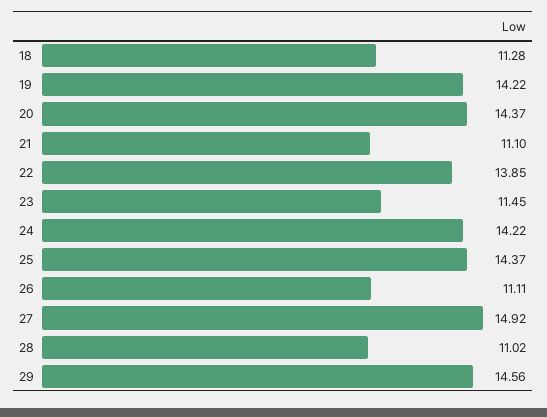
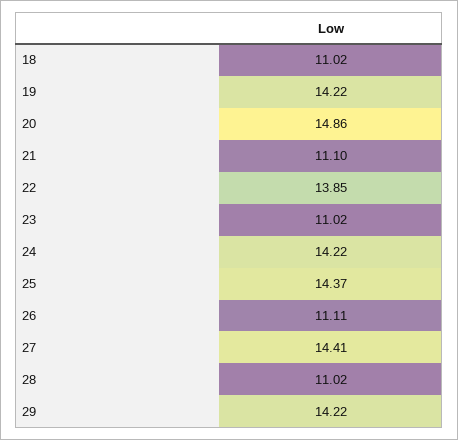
18: 11.28 -> 11.02
20: 14.37 -> 14.86
23: 11.45 -> 11.02
27: 14.92 -> 14.41
29: 14.56 -> 14.22

